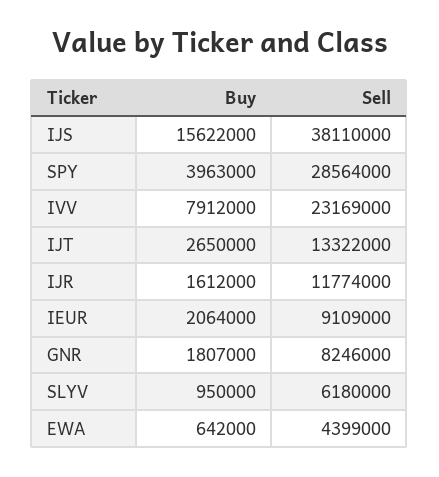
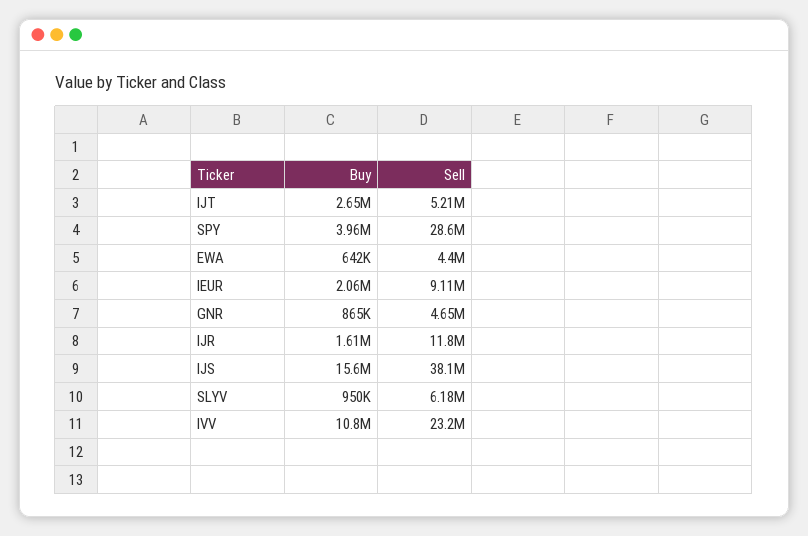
Buy, IVV: 7912000 -> 10800000
Sell, IJT: 13322000 -> 5210000
Buy, GNR: 1807000 -> 865000
Sell, GNR: 8246000 -> 4650000

